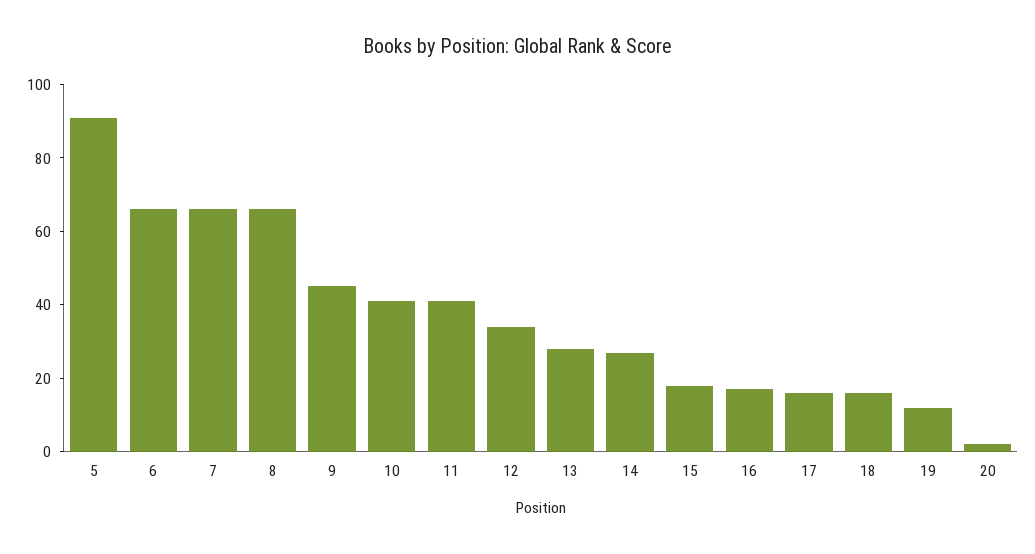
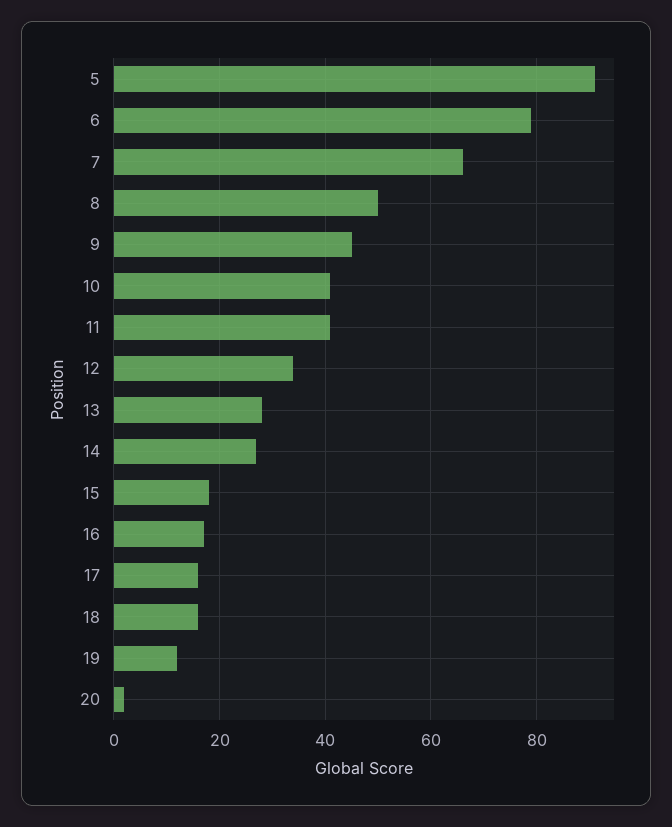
6: 65 -> 80
8: 65 -> 50

